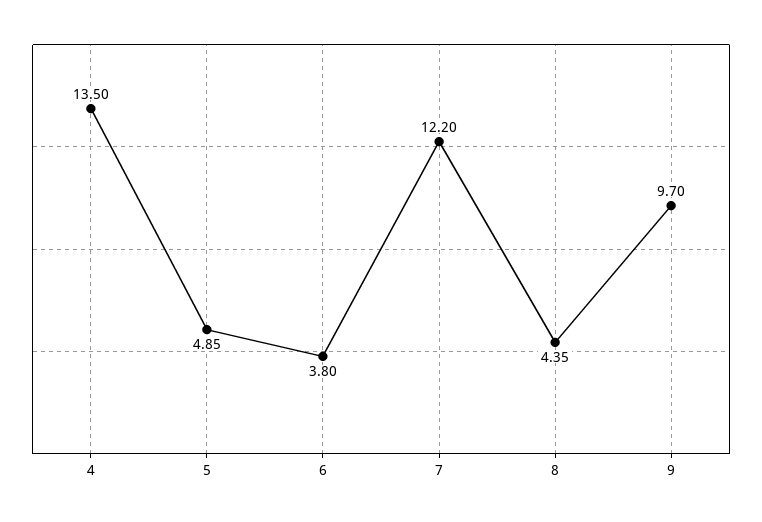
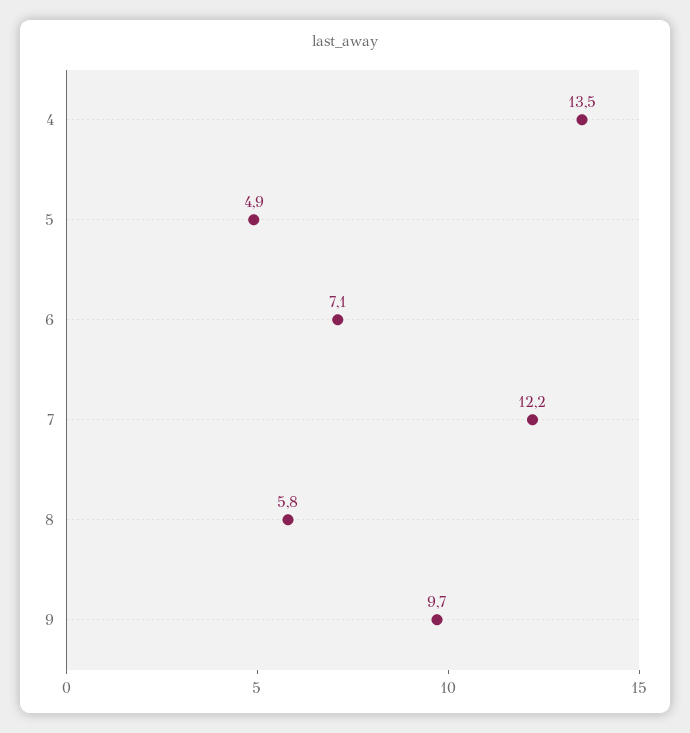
6: 3.8 -> 7.1
8: 4.35 -> 5.8

